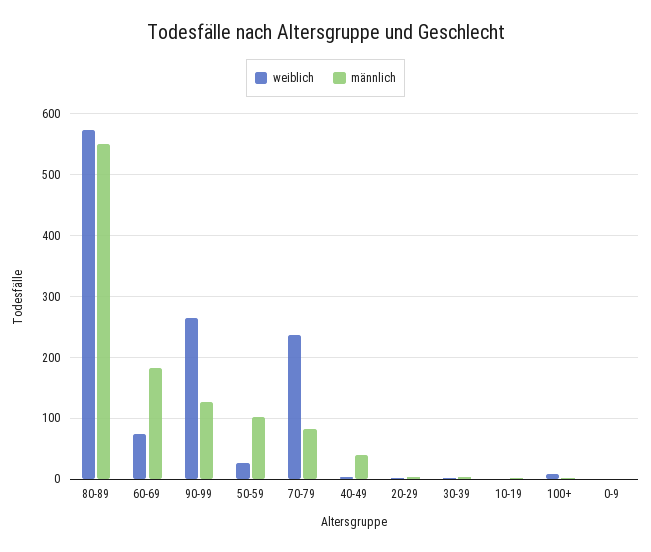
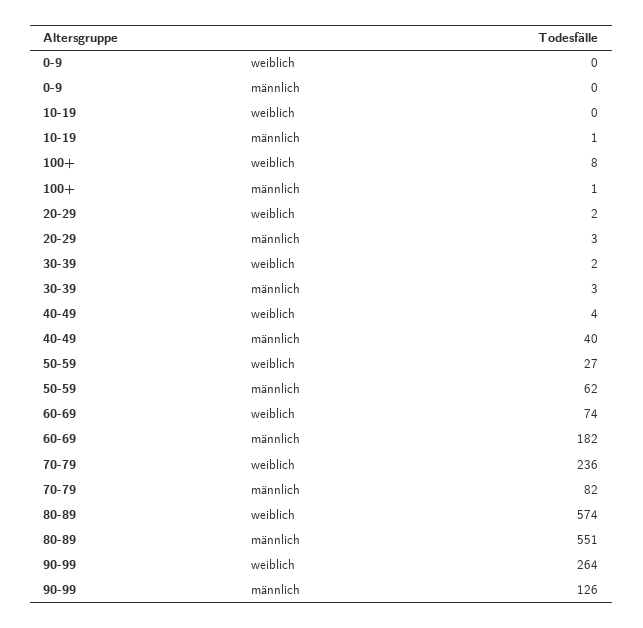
männlich, 50-59: 100 -> 62

